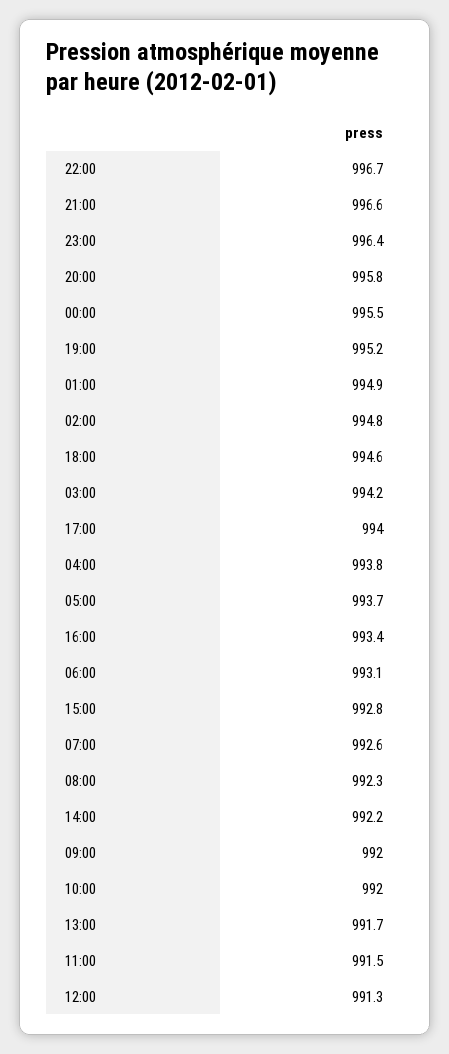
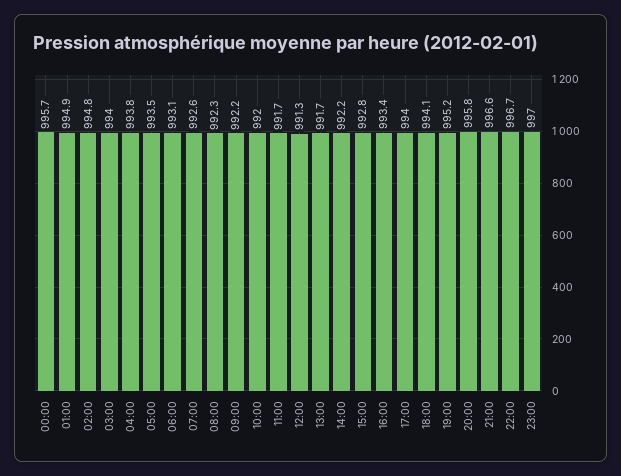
23:00: 996.4 -> 997
00:00: 995.5 -> 995.7
18:00: 994.6 -> 994.1
03:00: 994.2 -> 994
05:00: 993.7 -> 993.5
09:00: 992 -> 992.2
11:00: 991.5 -> 991.7

